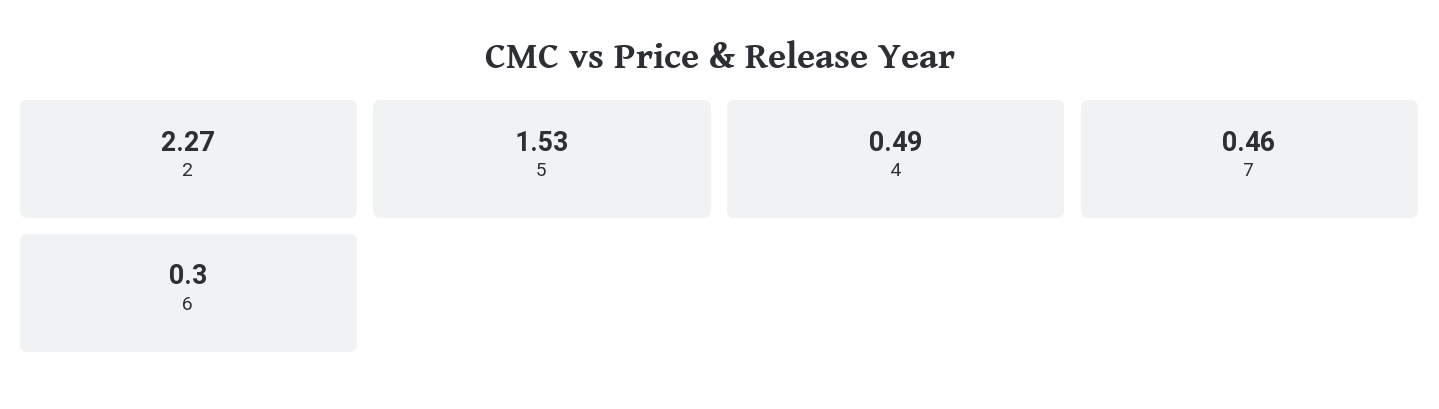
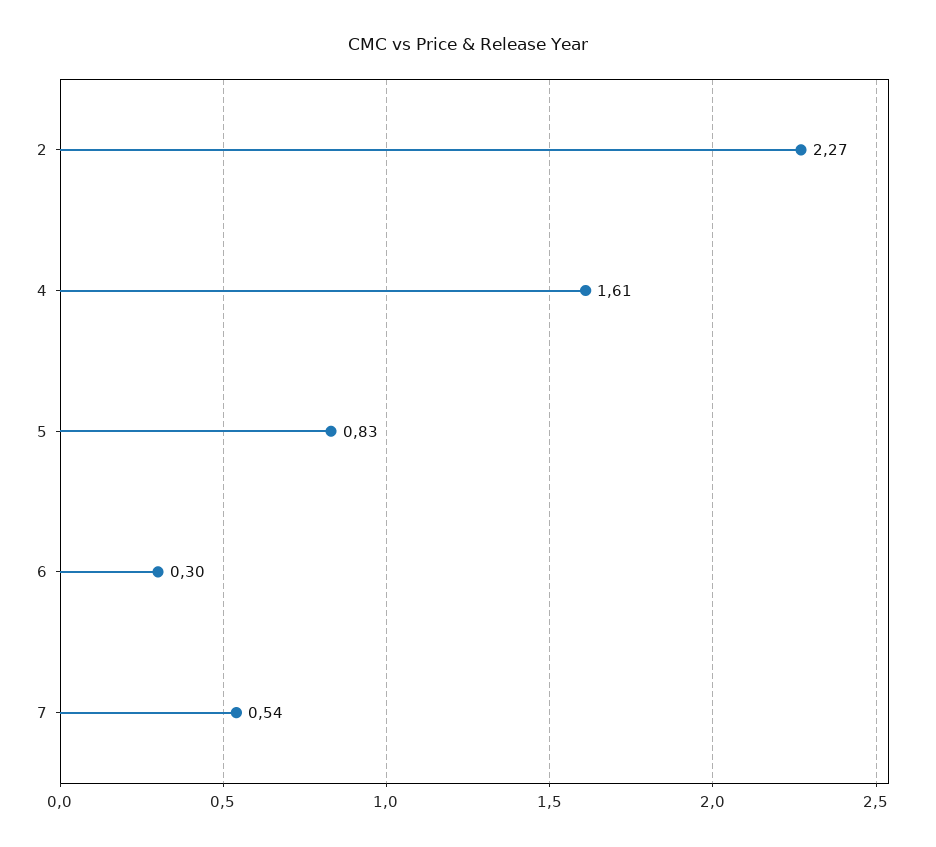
5: 1.53 -> 0.83
4: 0.49 -> 1.61
7: 0.46 -> 0.54

